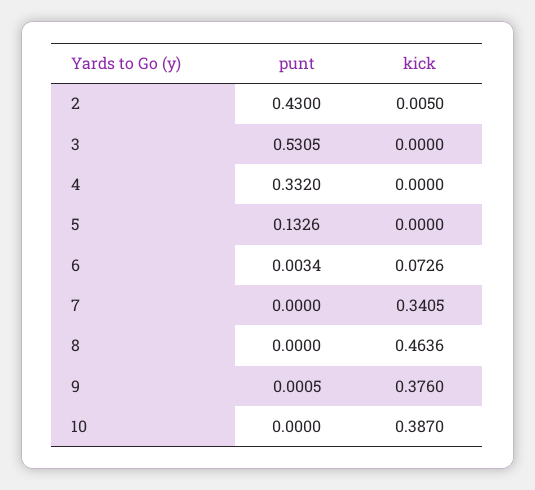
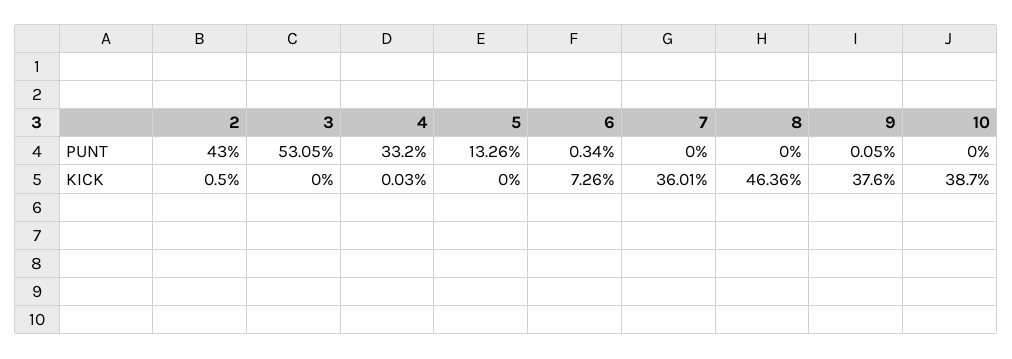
kick, 4: 0 -> 0.0003
kick, 7: 0.3405 -> 0.3601

